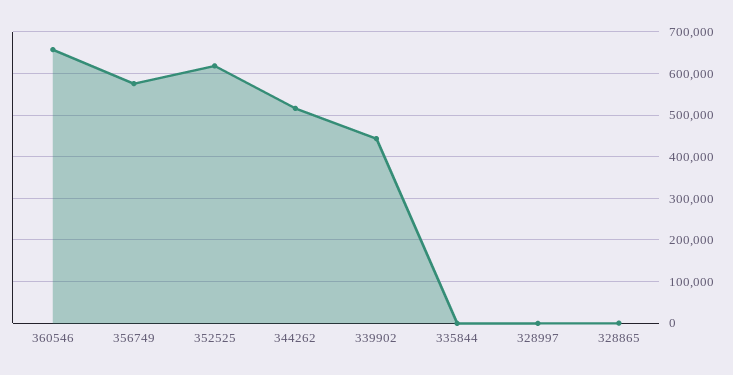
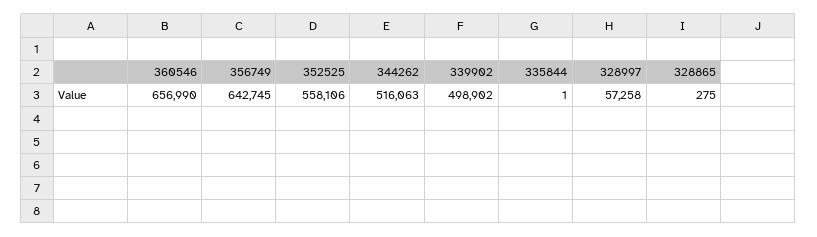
356749: 580000 -> 642745
352525: 620000 -> 558106
339902: 440000 -> 498902
328997: 0 -> 57258

